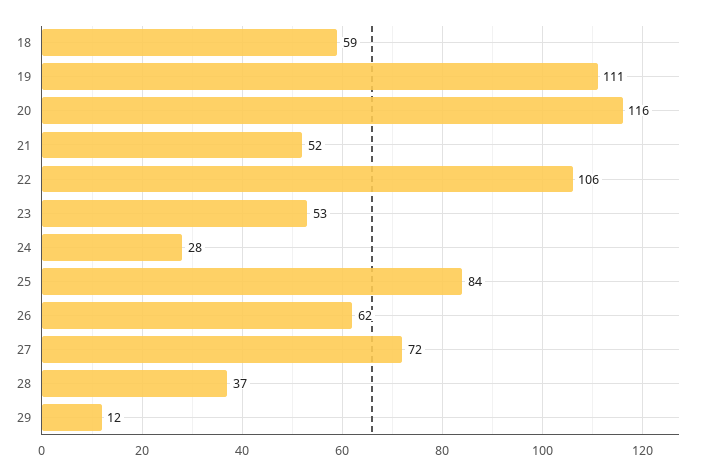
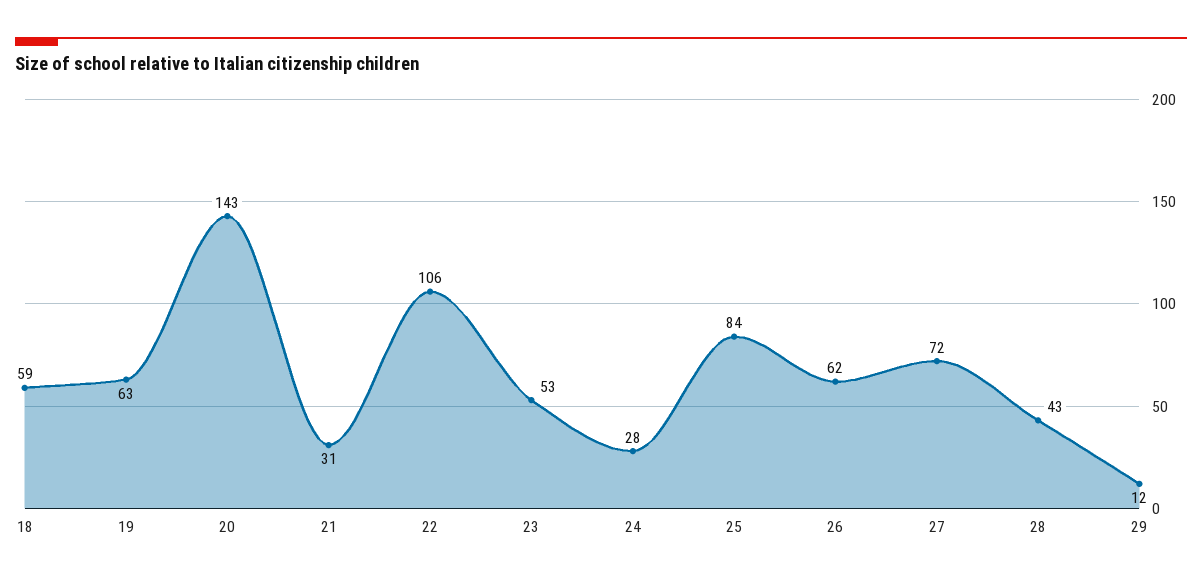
19: 111 -> 63
20: 116 -> 143
21: 52 -> 31
28: 37 -> 43

